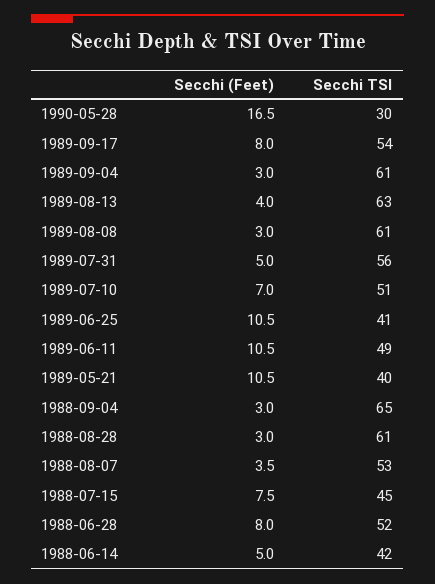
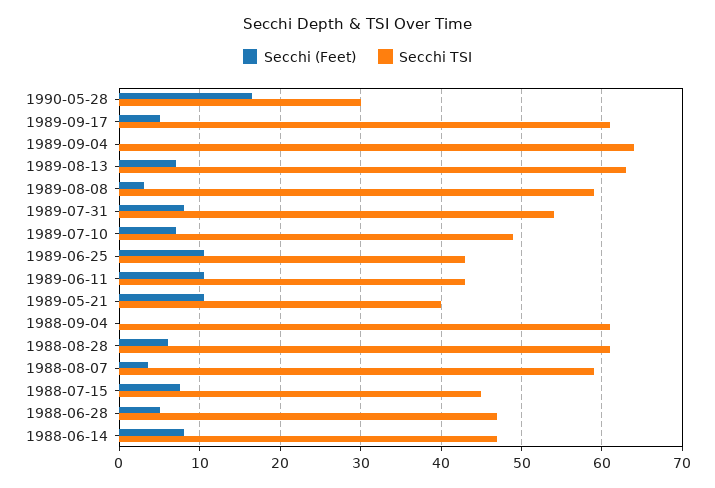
Secchi (Feet), 1989-09-17: 8 -> 5
Secchi TSI, 1989-09-17: 54 -> 61
Secchi (Feet), 1989-09-04: 3 -> 0
Secchi TSI, 1989-09-04: 61 -> 64
Secchi (Feet), 1989-08-13: 4 -> 7
Secchi TSI, 1989-08-08: 61 -> 59
Secchi (Feet), 1989-07-31: 5 -> 8
Secchi TSI, 1989-07-31: 56 -> 54
Secchi TSI, 1989-07-10: 51 -> 49
Secchi TSI, 1989-06-25: 41 -> 43
Secchi TSI, 1989-06-11: 49 -> 43
Secchi (Feet), 1988-09-04: 3 -> 0
Secchi TSI, 1988-09-04: 65 -> 61
Secchi (Feet), 1988-08-28: 3 -> 6
Secchi TSI, 1988-08-07: 53 -> 59
Secchi (Feet), 1988-06-28: 8 -> 5
Secchi TSI, 1988-06-28: 52 -> 47
Secchi (Feet), 1988-06-14: 5 -> 8
Secchi TSI, 1988-06-14: 42 -> 47

